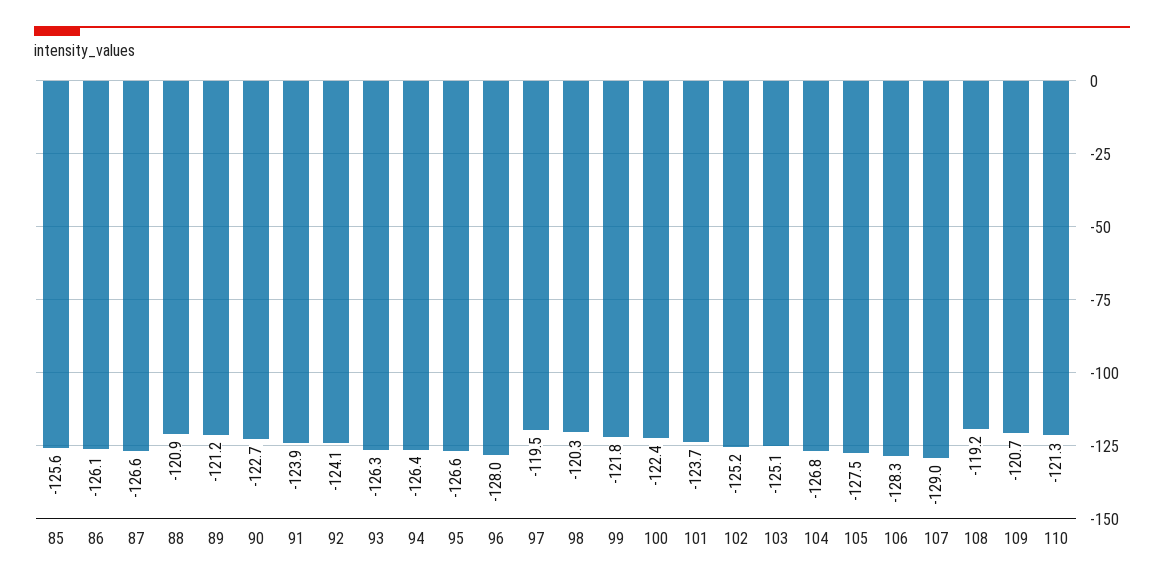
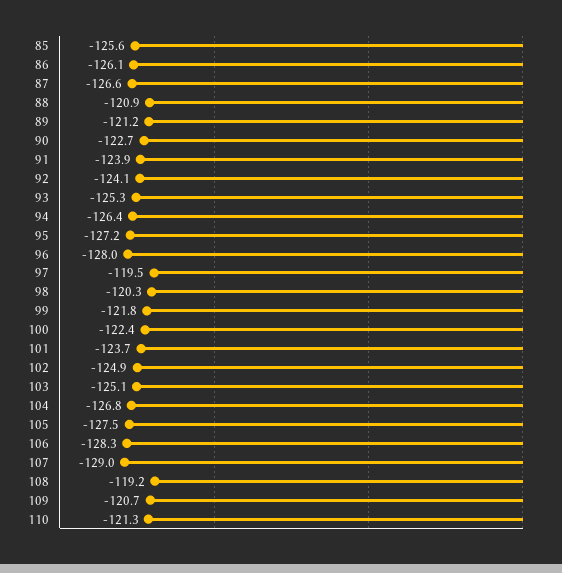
93: -126.3 -> -125.3
95: -126.6 -> -127.2
102: -125.2 -> -124.9

